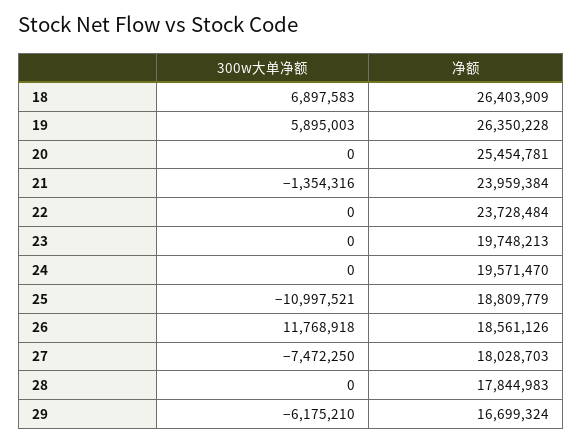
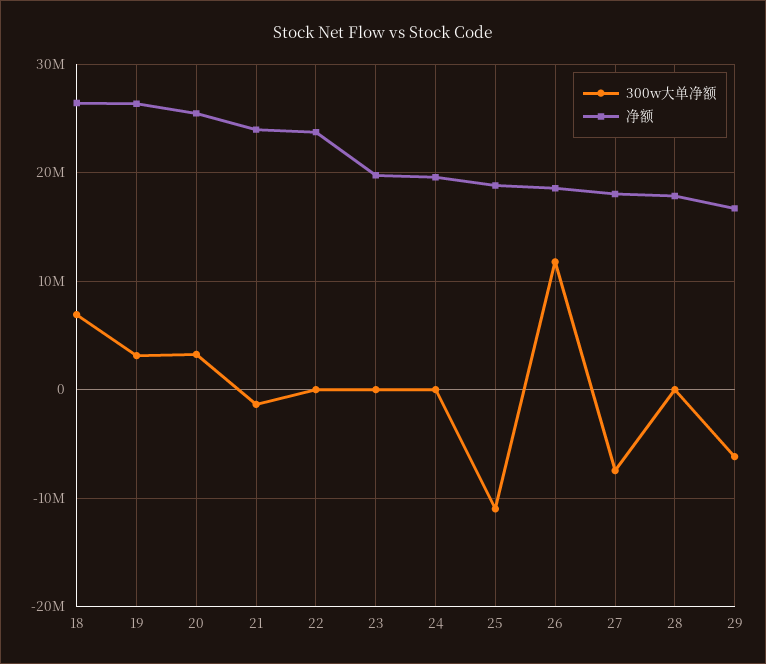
300w大单净额, 19: 5895003 -> 3000000
300w大单净额, 20: 0 -> 3000000

